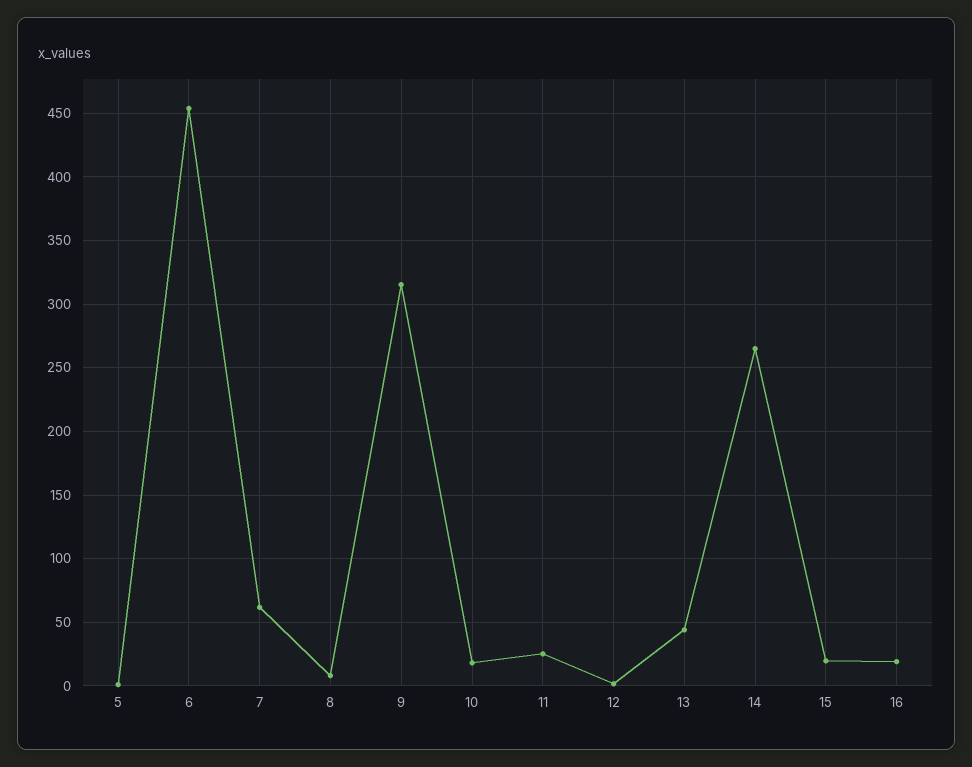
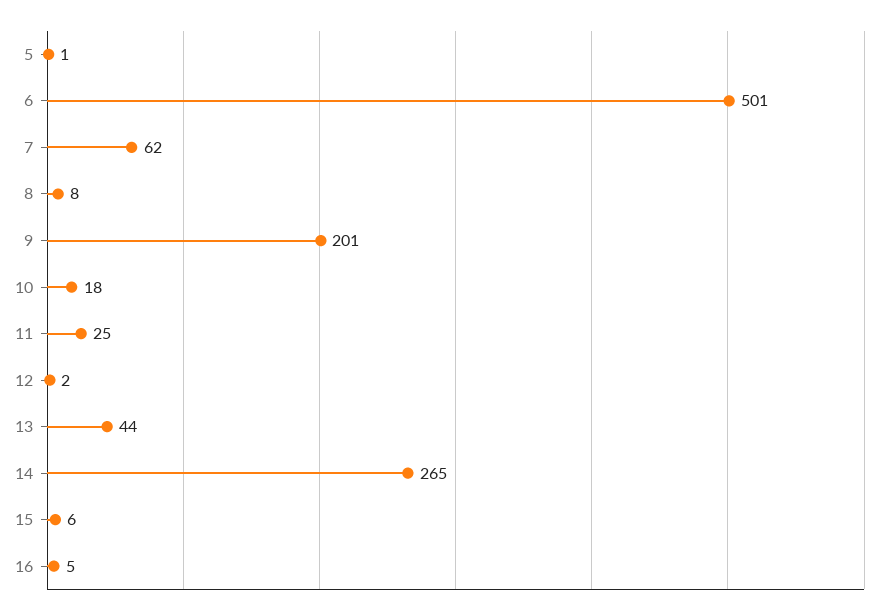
6: 455 -> 501
9: 315 -> 201
15: 20 -> 6
16: 20 -> 5

